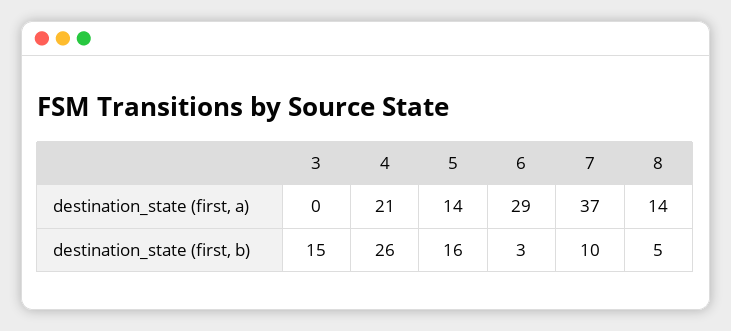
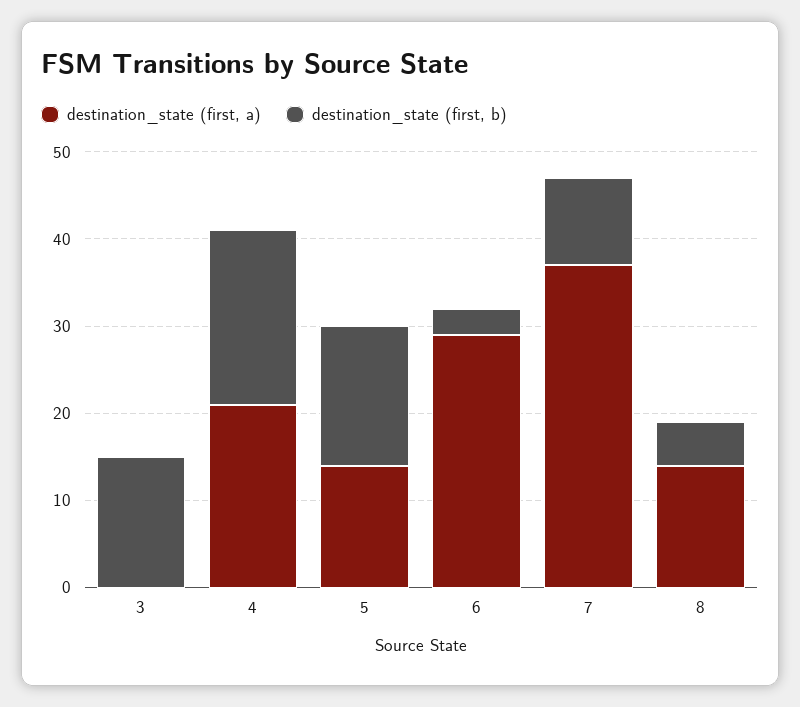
destination_state (first, b), 4: 26 -> 20

